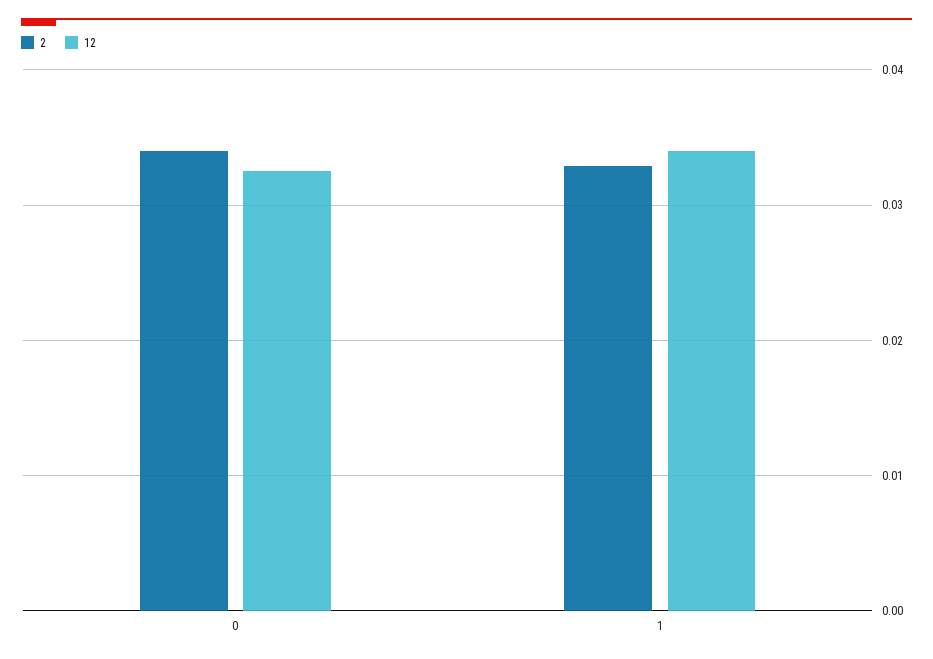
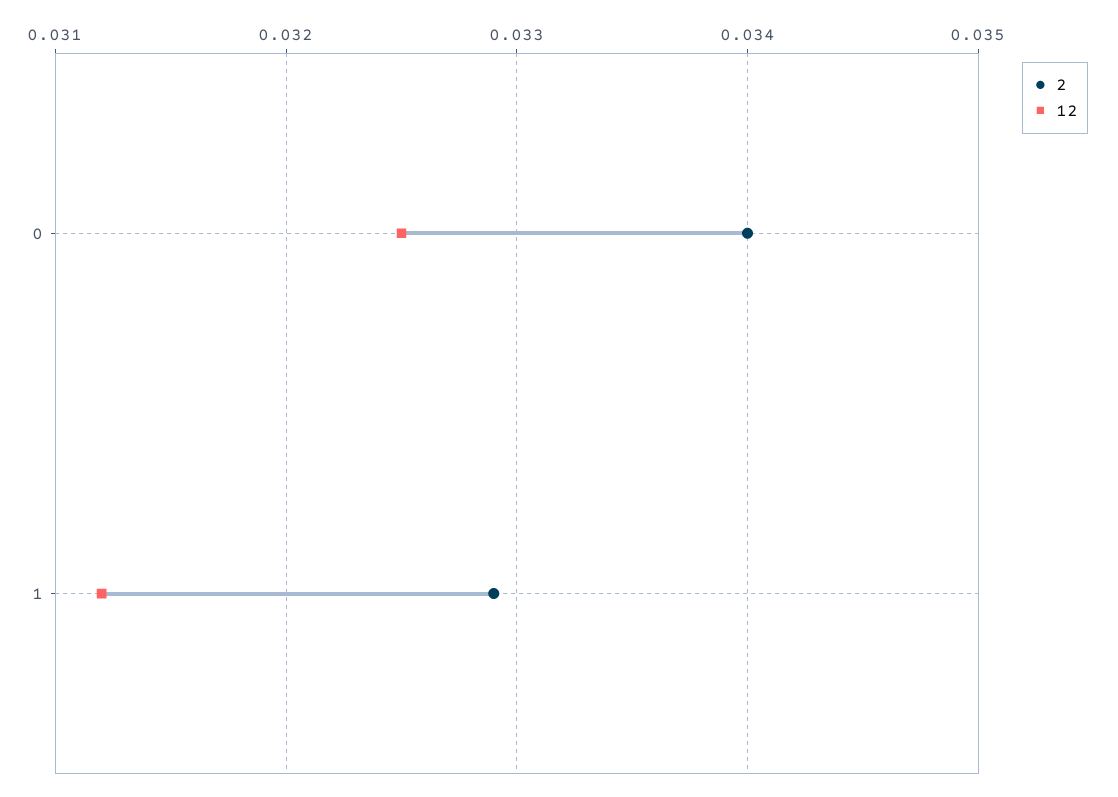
12, 1: 0.034 -> 0.0312

